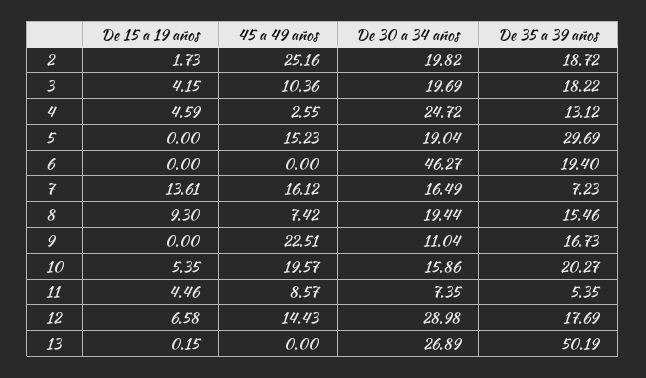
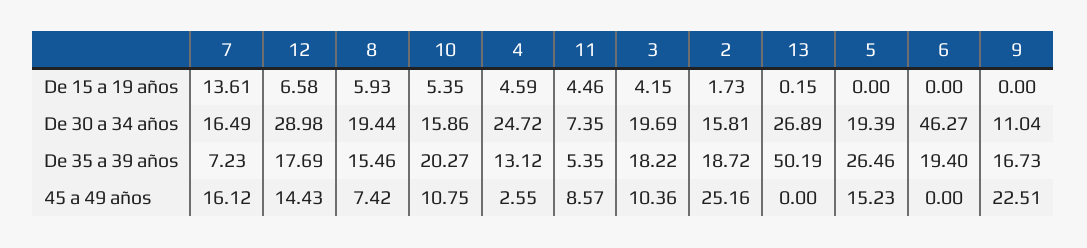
De 30 a 34 años, 2: 19.82 -> 15.81
De 30 a 34 años, 5: 19.04 -> 19.39
De 35 a 39 años, 5: 29.69 -> 26.46
De 15 a 19 años, 8: 9.3 -> 5.93
45 a 49 años, 10: 19.57 -> 10.75

